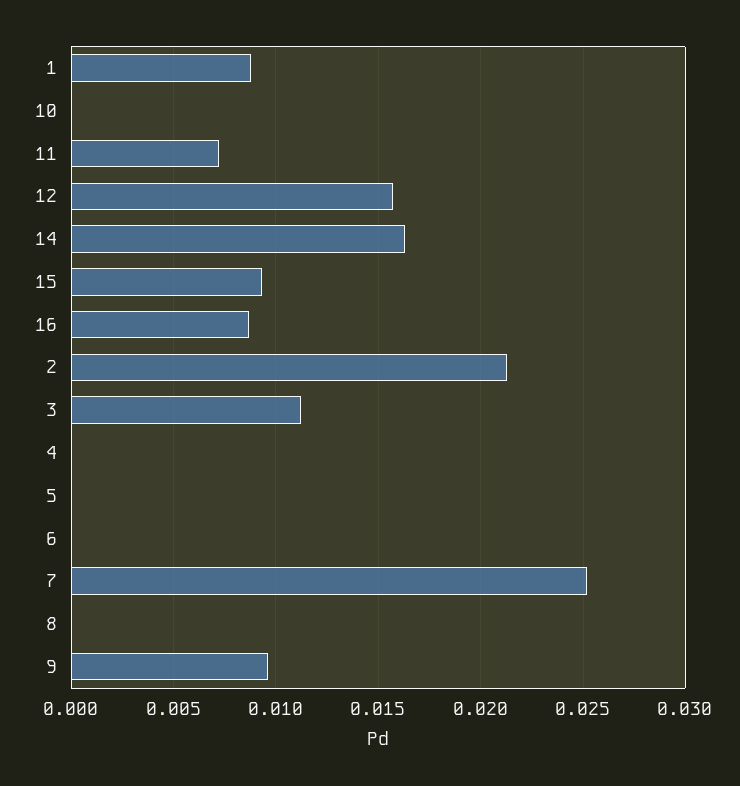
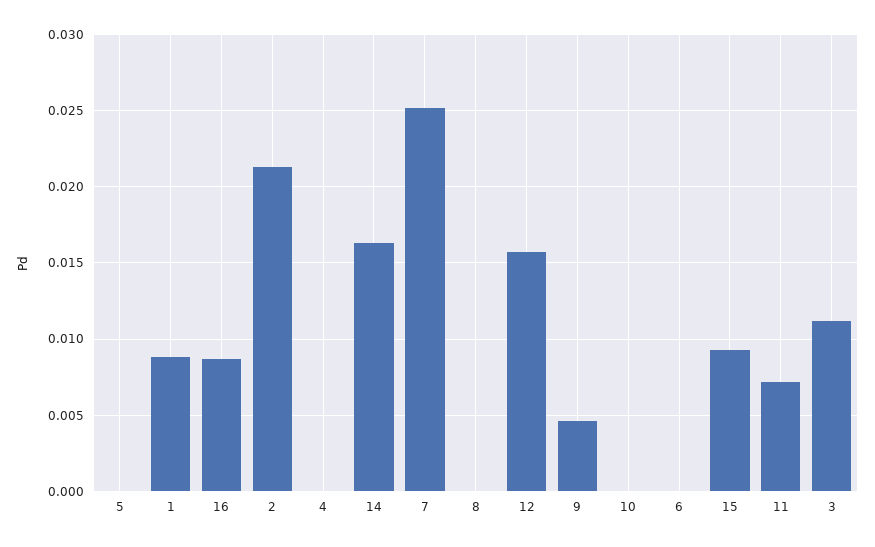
9: 0.0095 -> 0.0045

